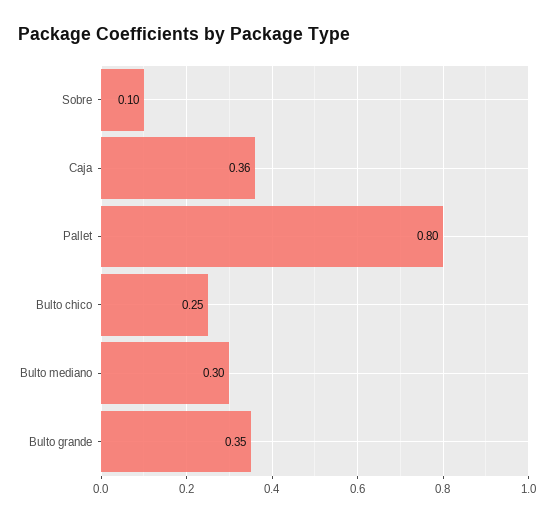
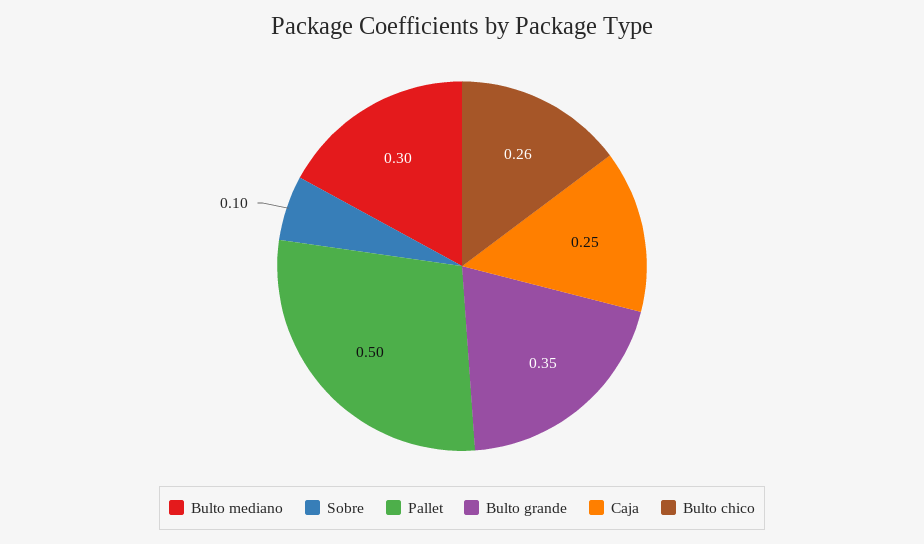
Caja: 0.36 -> 0.25
Pallet: 0.8 -> 0.5
Bulto chico: 0.25 -> 0.26

